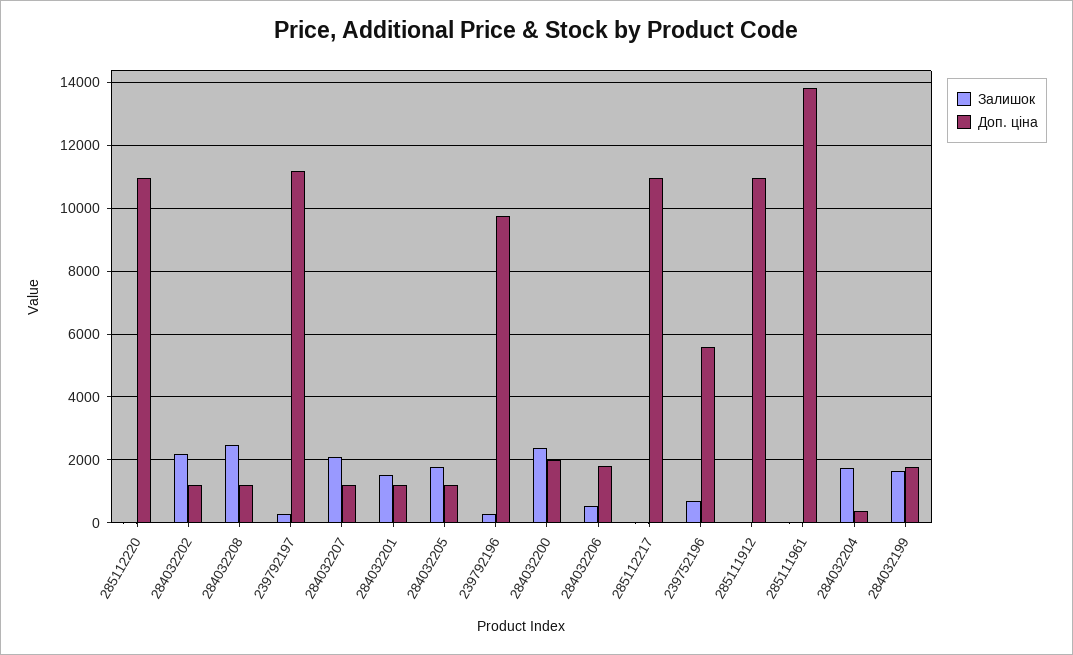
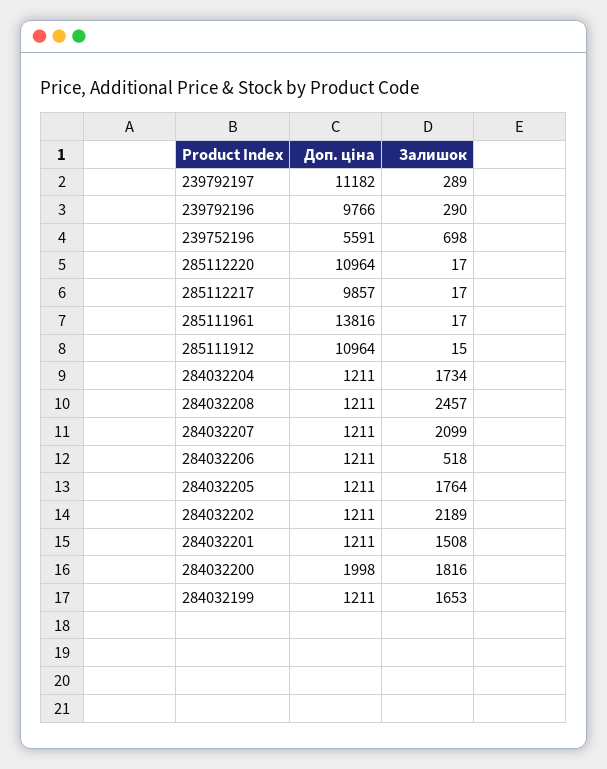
Залишок, 284032200: 2400 -> 1816
Доп. ціна, 284032206: 1800 -> 1211
Доп. ціна, 285112217: 11000 -> 9857
Доп. ціна, 284032204: 400 -> 1211
Доп. ціна, 284032199: 1800 -> 1211

